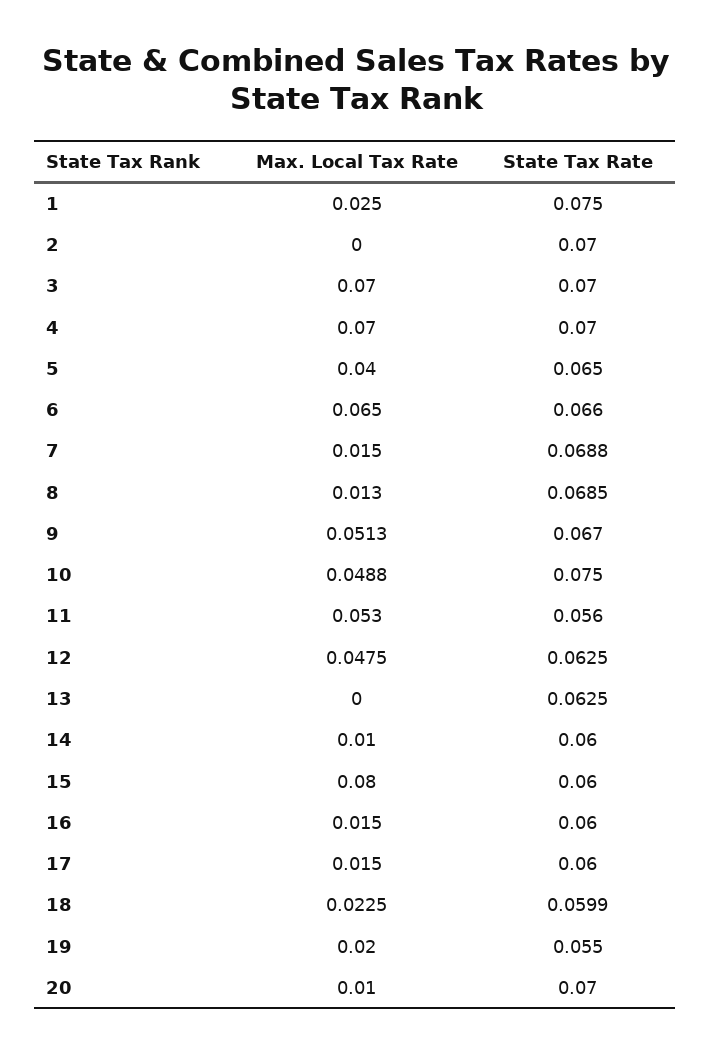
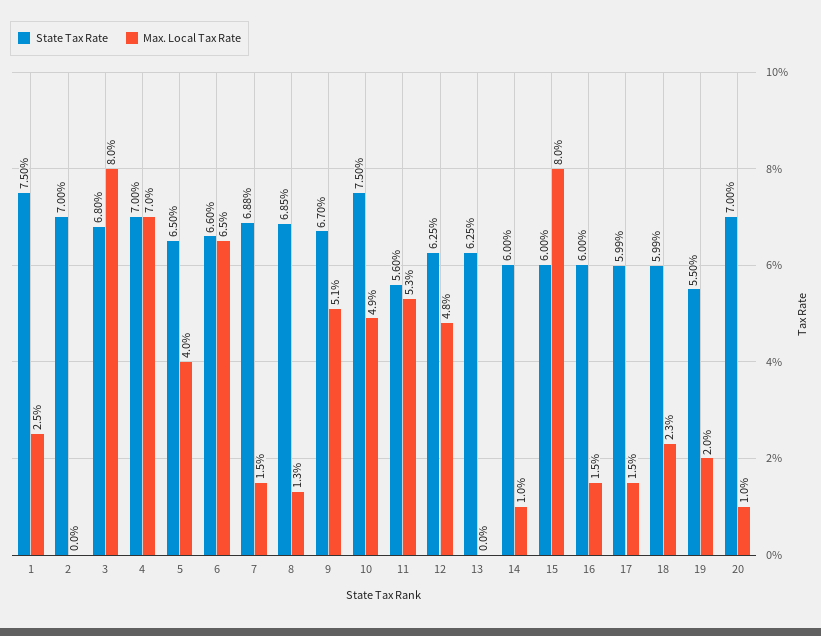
Max. Local Tax Rate, 3: 0.07 -> 0.08
State Tax Rate, 3: 0.07 -> 0.068
State Tax Rate, 17: 0.06 -> 0.0599

